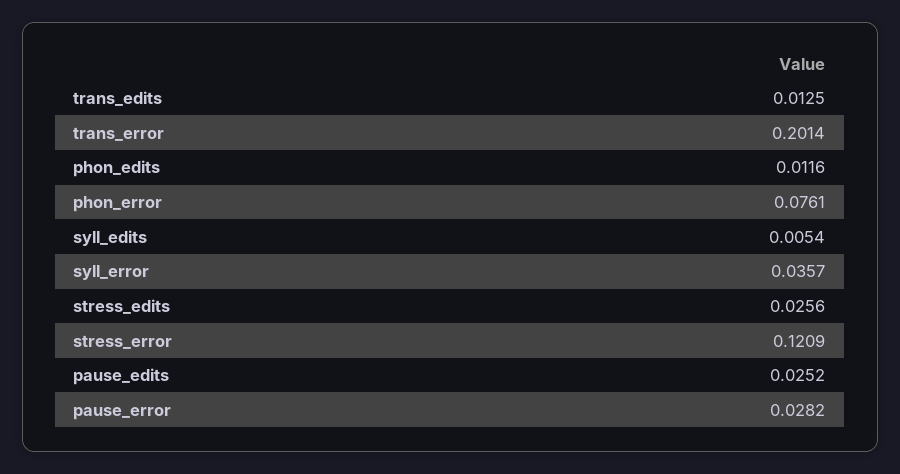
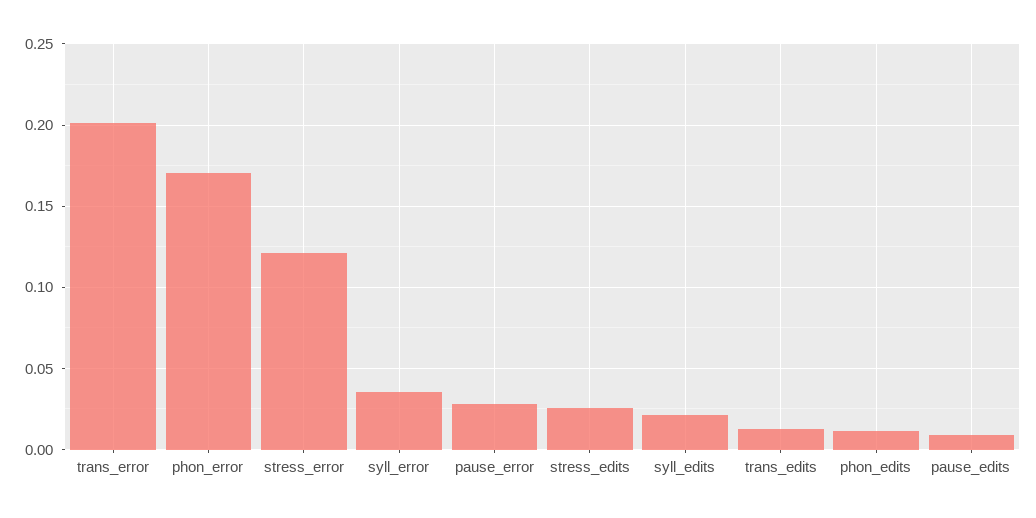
phon_error: 0.0761 -> 0.17
syll_edits: 0.0054 -> 0.02
pause_edits: 0.0252 -> 0.01

